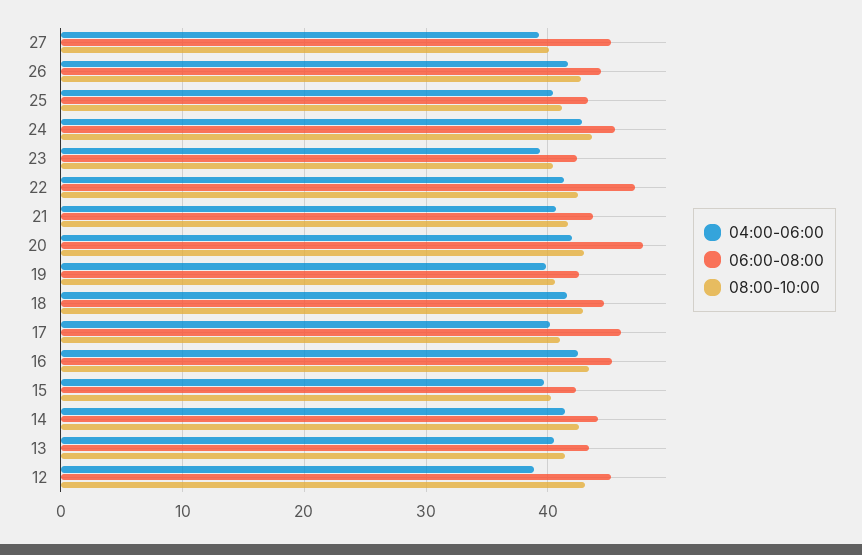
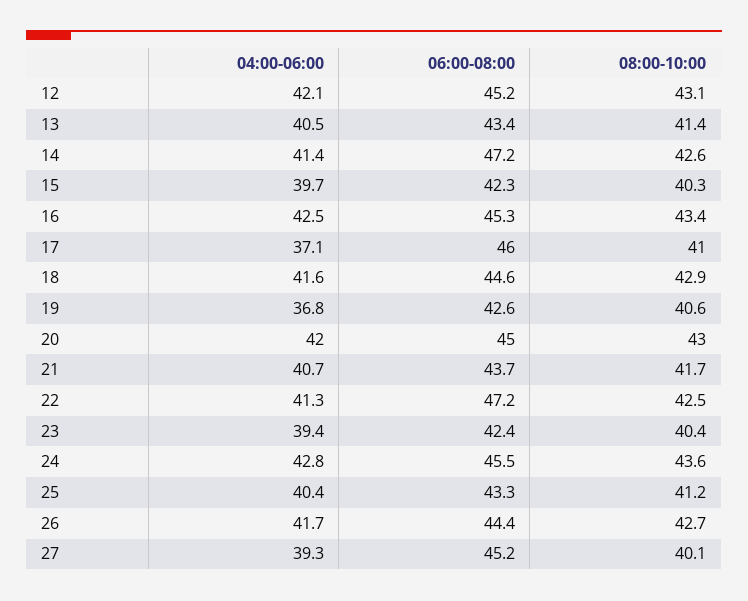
06:00-08:00, 20: 48 -> 45
04:00-06:00, 19: 40 -> 36.8
04:00-06:00, 17: 40 -> 37.1
06:00-08:00, 14: 44 -> 47.2
04:00-06:00, 12: 39 -> 42.1

